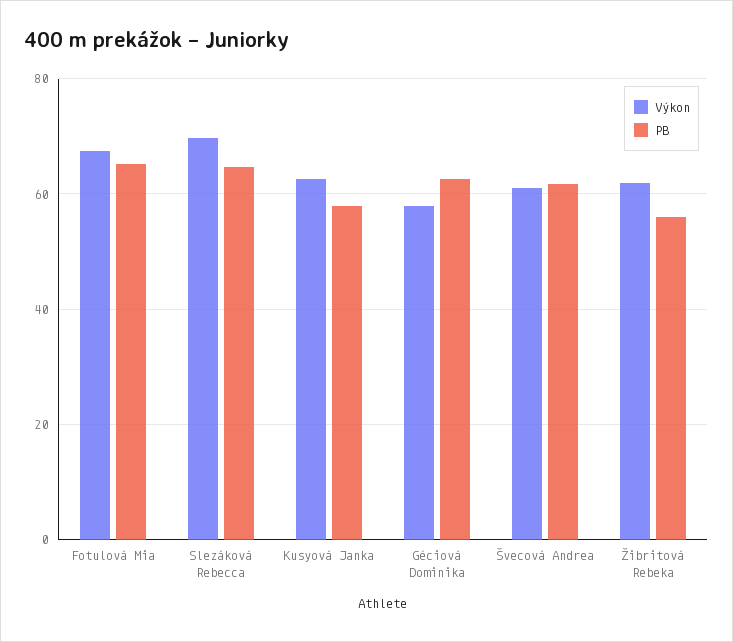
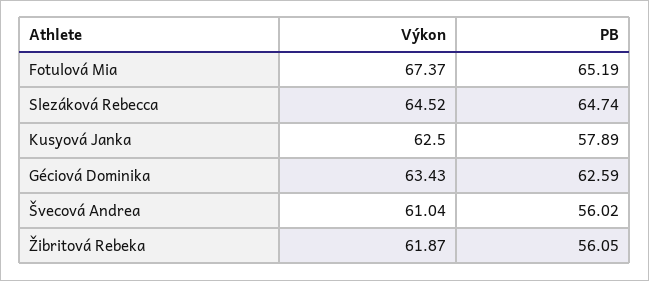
Výkon, Slezáková Rebecca: 70 -> 64.52
Výkon, Géciová Dominika: 58 -> 63.43
PB, Švecová Andrea: 62 -> 56.02

